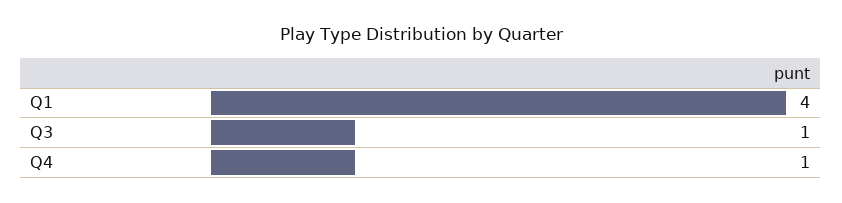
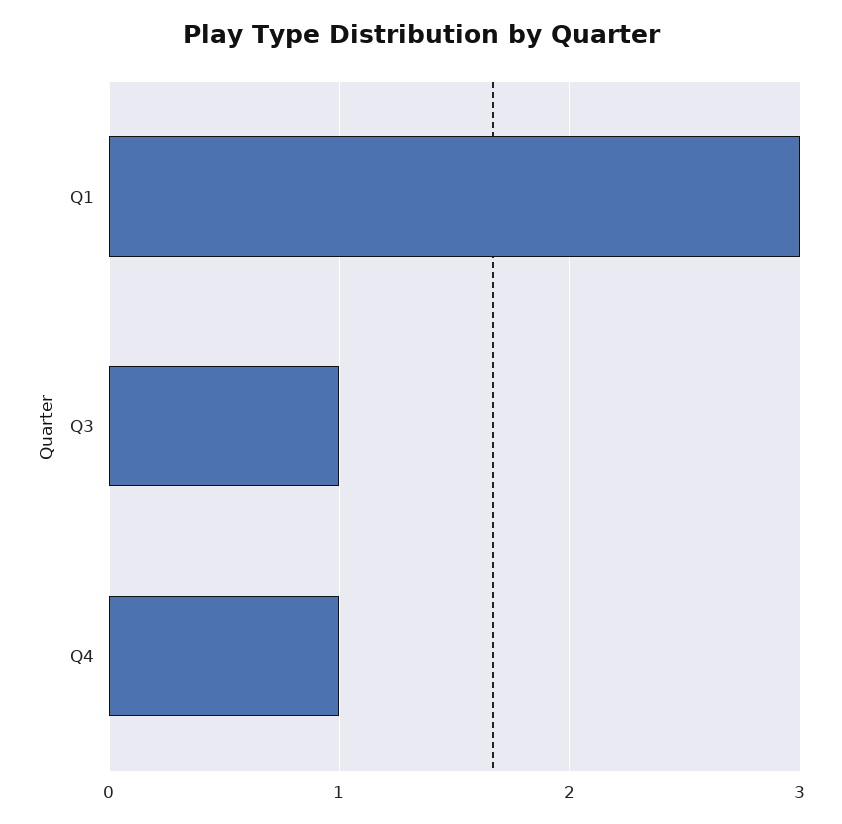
Q1: 4 -> 3

